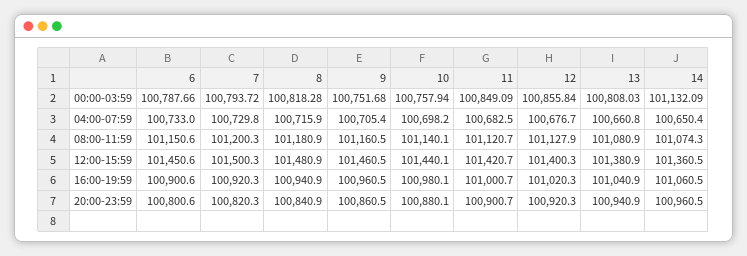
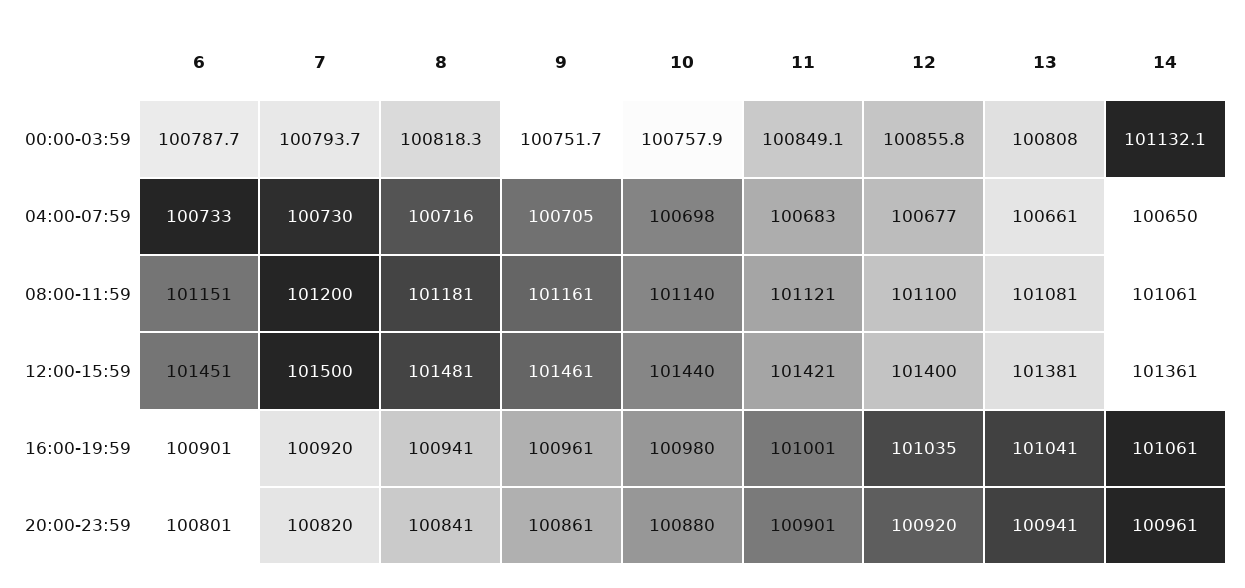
12, 08:00-11:59: 101127.9 -> 101100
14, 08:00-11:59: 101074.3 -> 101061
12, 16:00-19:59: 101020.3 -> 101035

